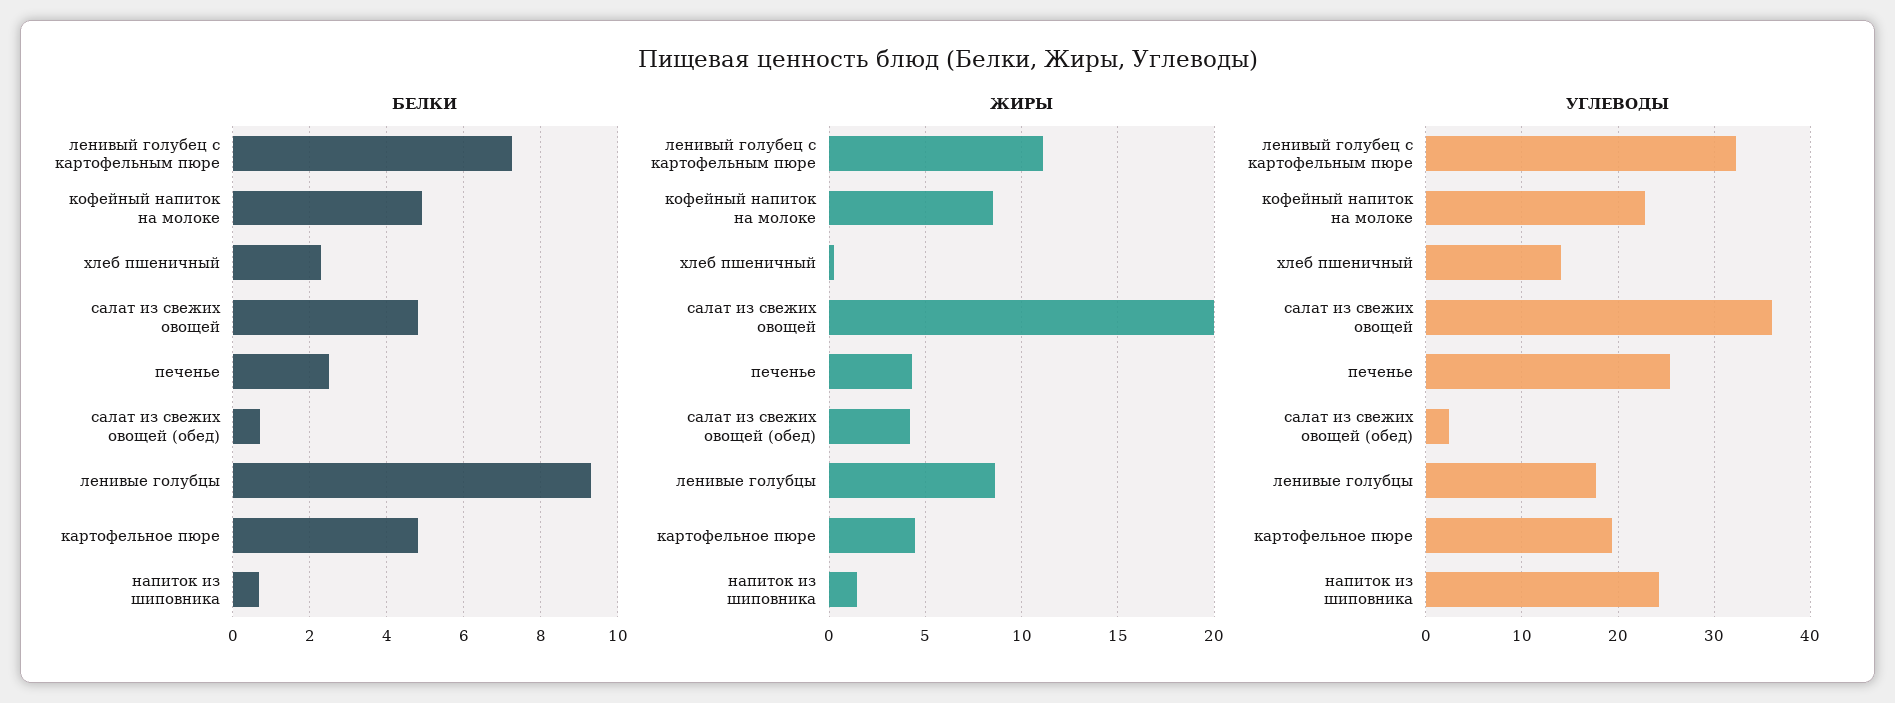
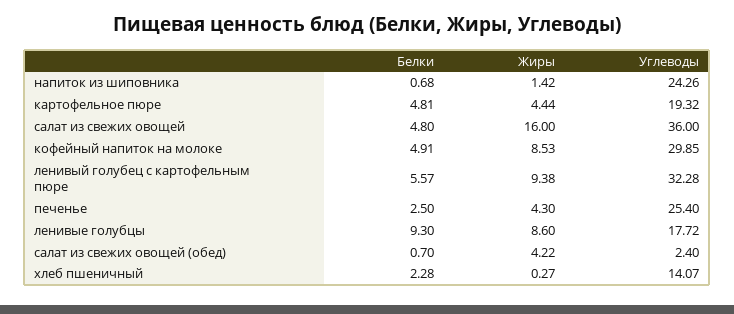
БЕЛКИ, ленивый голубец с картофельным пюре: 7.2 -> 5.57
ЖИРЫ, ленивый голубец с картофельным пюре: 11 -> 9.38
ЖИРЫ, салат из свежих овощей: 20 -> 16
УГЛЕВОДЫ, кофейный напиток на молоке: 23 -> 29.85

